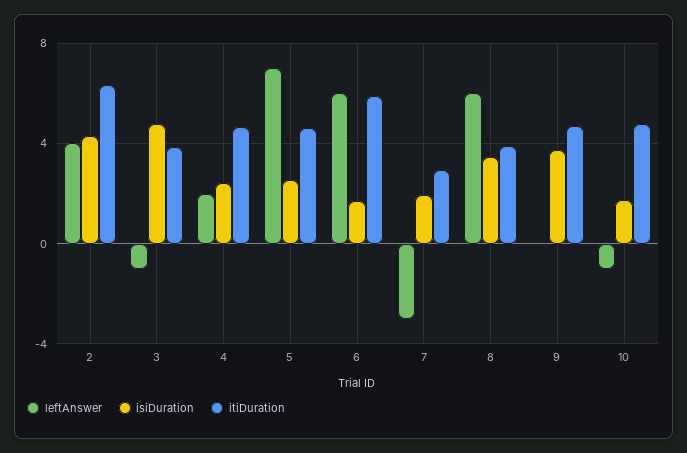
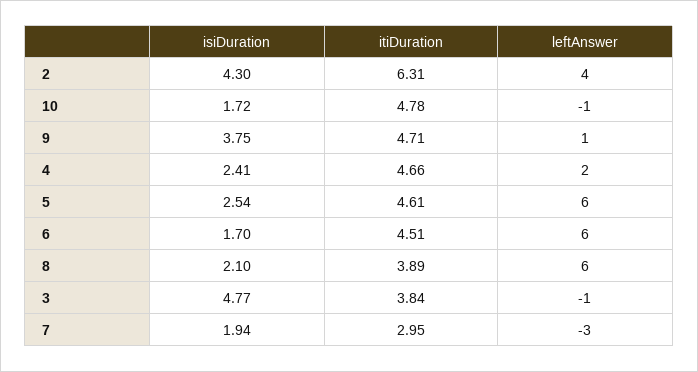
leftAnswer, 5: 7 -> 6
itiDuration, 6: 6 -> 4.51
isiDuration, 8: 3.5 -> 2.1
leftAnswer, 9: 0 -> 1

